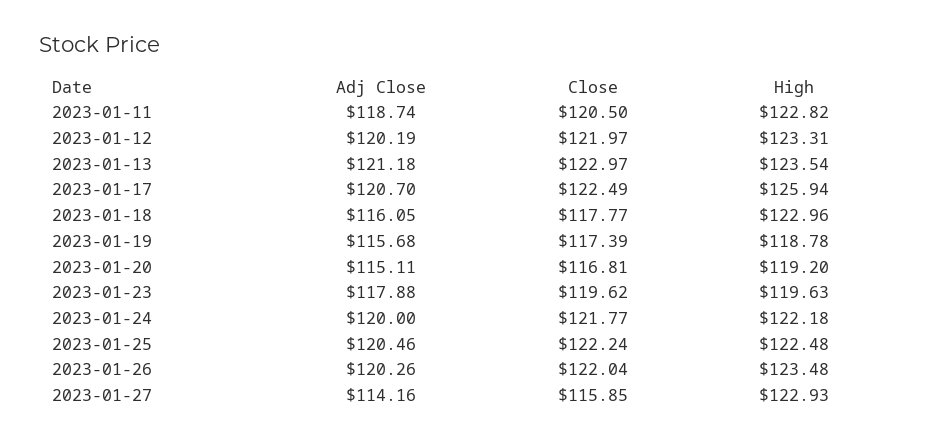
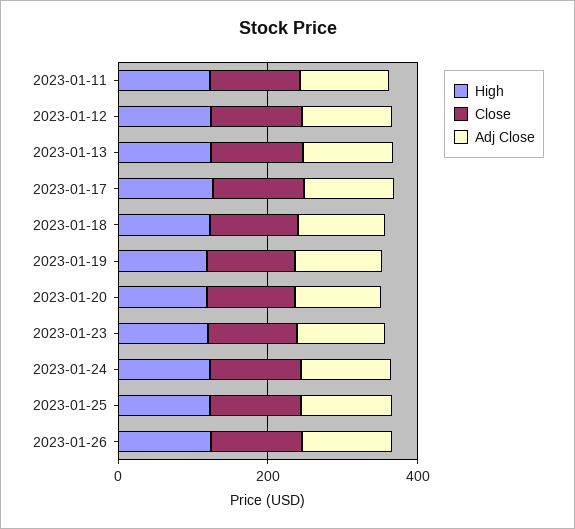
Adj Close, 2023-01-27: 114.16 -> none
Close, 2023-01-27: 115.85 -> none
High, 2023-01-27: 122.93 -> none

